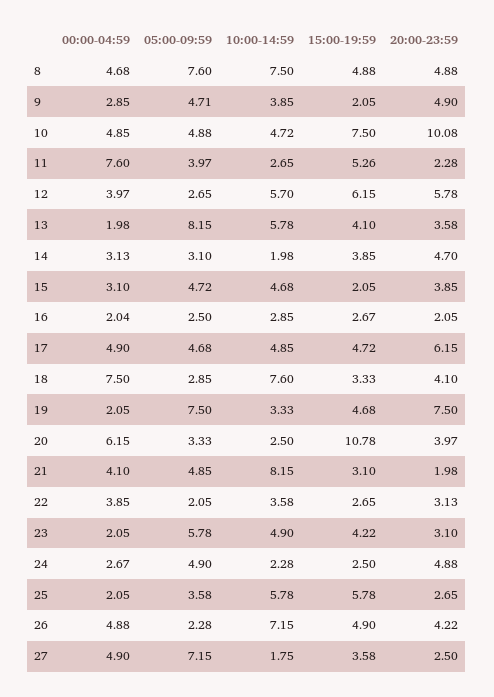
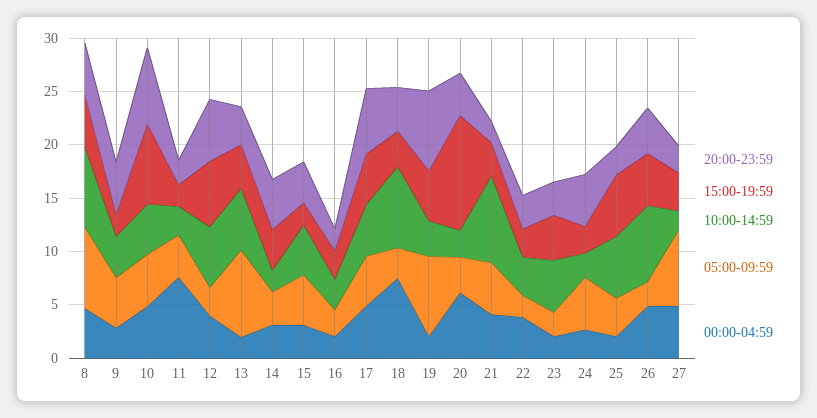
20:00-23:59, 10: 10.08 -> 7
15:00-19:59, 11: 5.26 -> 2
05:00-09:59, 23: 5.78 -> 2

